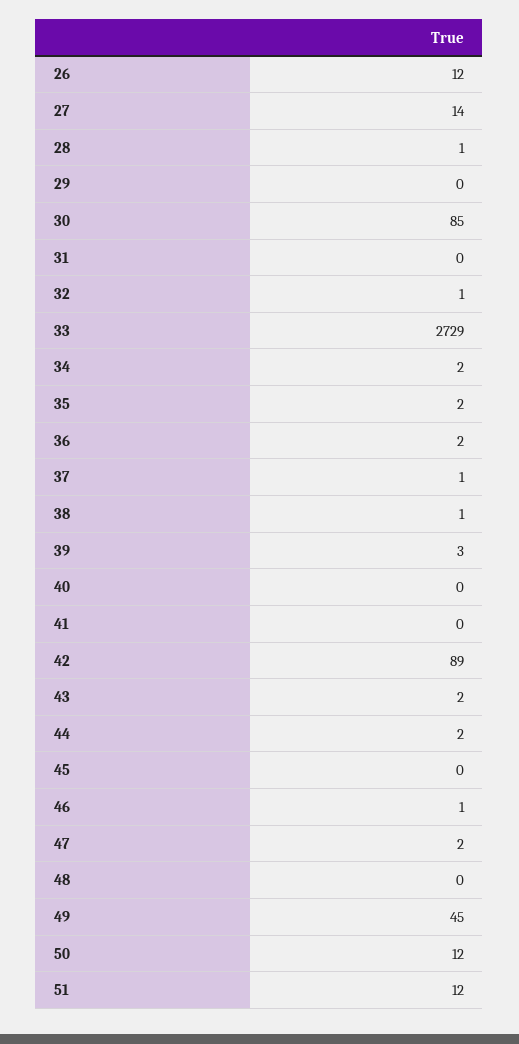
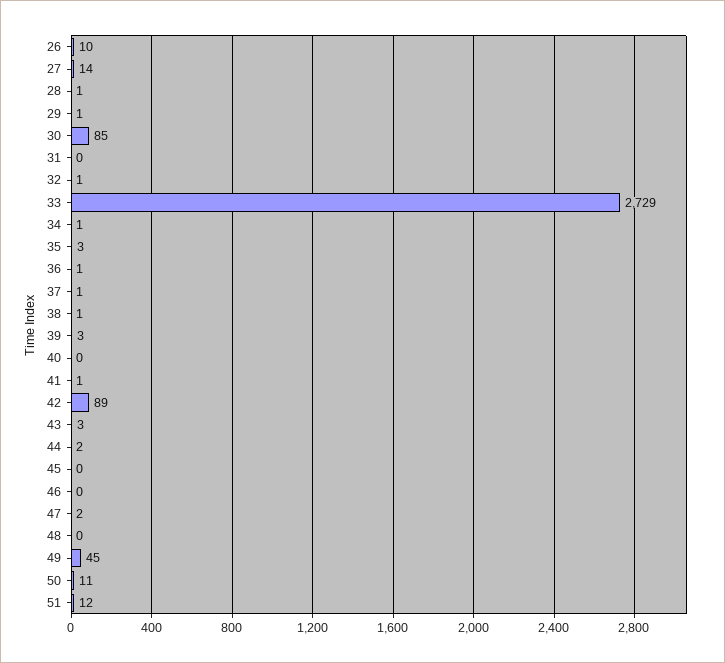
26: 12 -> 10
29: 0 -> 1
34: 2 -> 1
35: 2 -> 3
36: 2 -> 1
41: 0 -> 1
43: 2 -> 3
46: 1 -> 0
50: 12 -> 11

